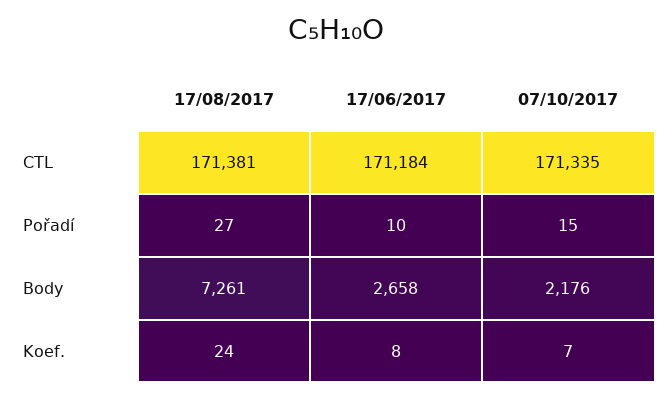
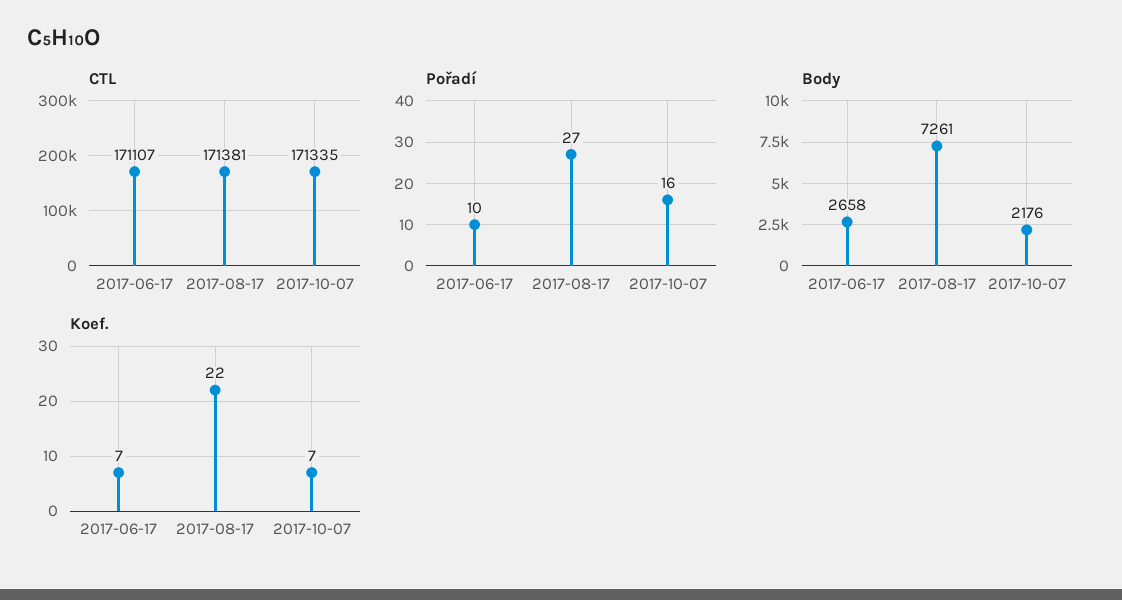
CTL, 17/06/2017: 171184 -> 171107
Pořadí, 07/10/2017: 15 -> 16
Koef., 17/08/2017: 24 -> 22
Koef., 17/06/2017: 8 -> 7

